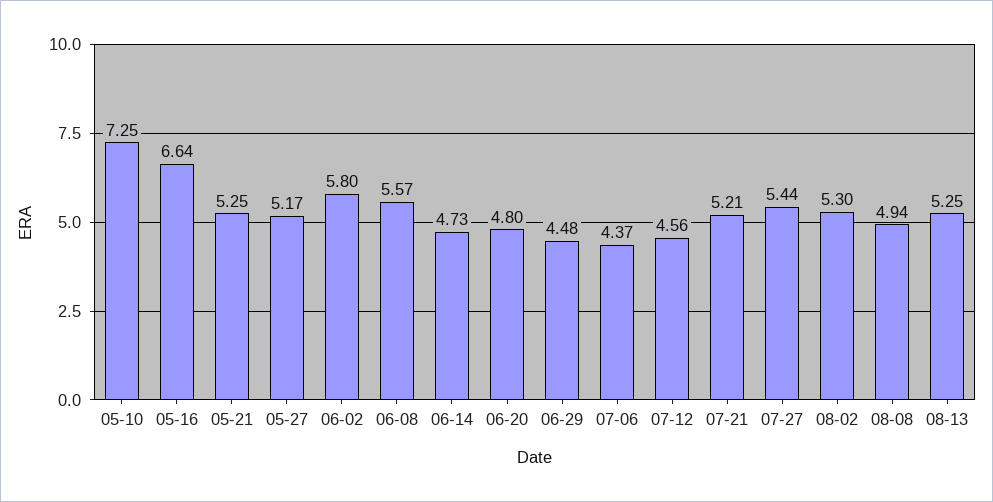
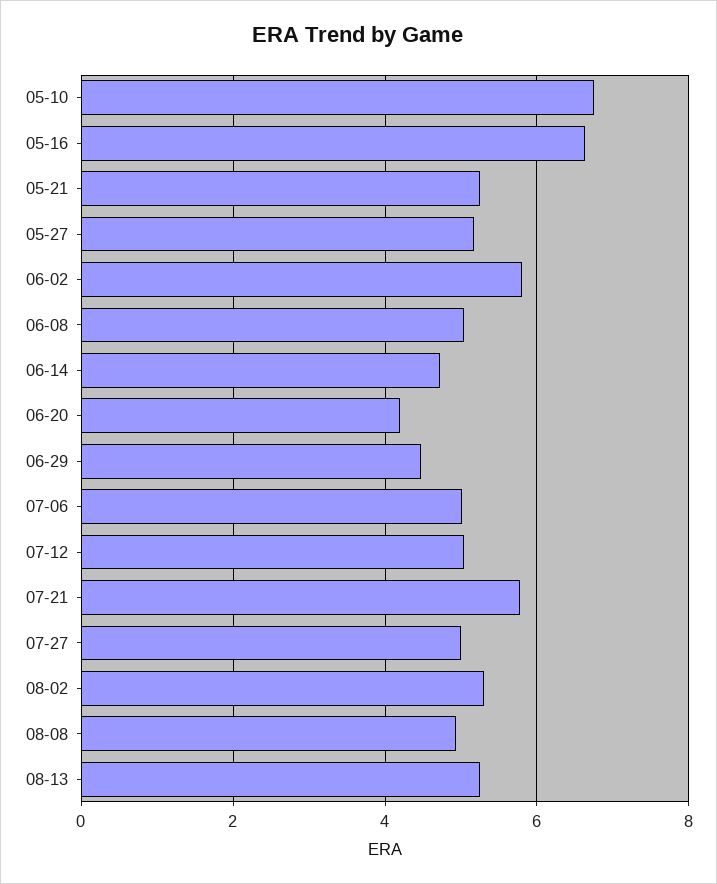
05-10: 7.25 -> 6.8
06-08: 5.57 -> 5
06-20: 4.8 -> 4.2
07-06: 4.37 -> 5
07-12: 4.56 -> 5
07-21: 5.21 -> 5.8
07-27: 5.44 -> 5

